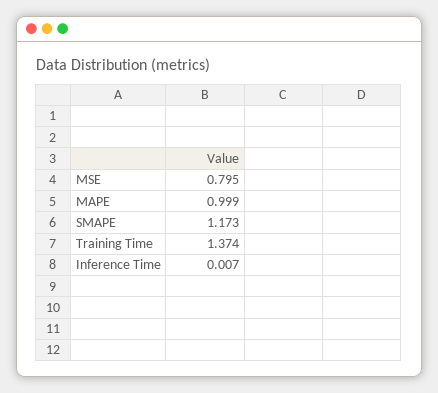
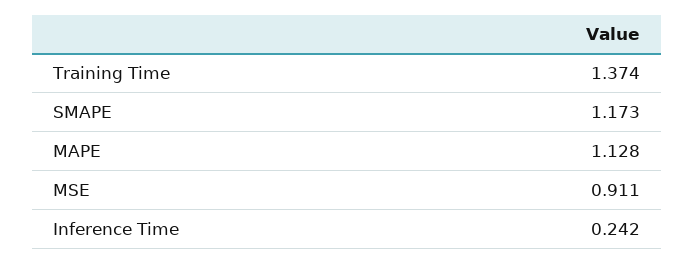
MSE: 0.795 -> 0.911
MAPE: 0.999 -> 1.128
Inference Time: 0.007 -> 0.242

